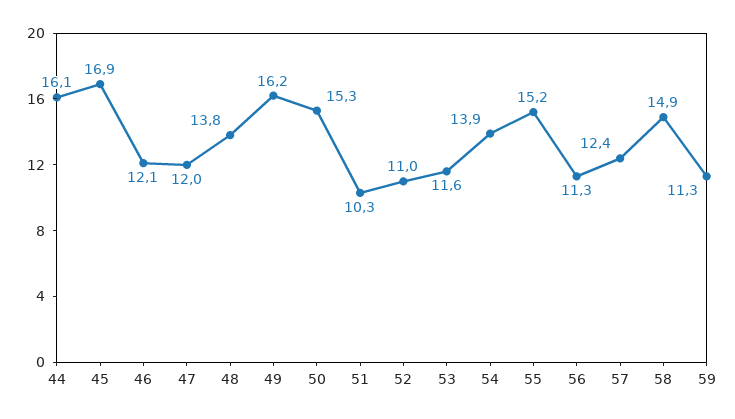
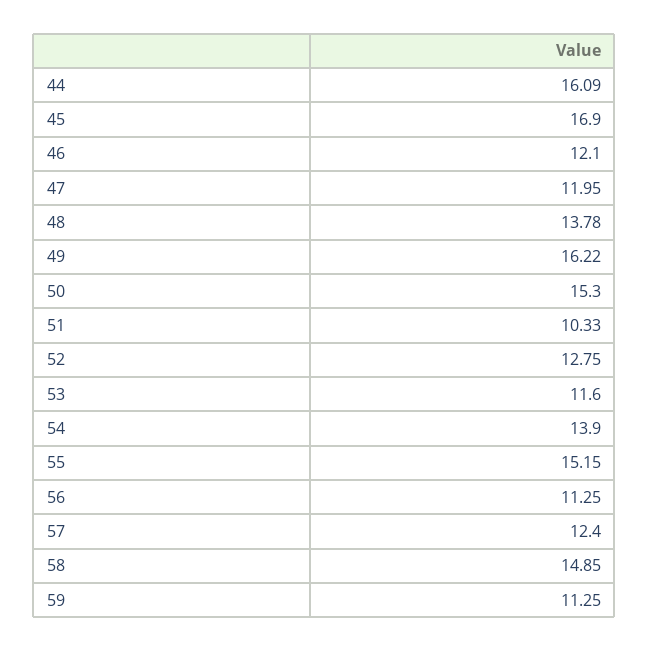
52: 11 -> 12.75

